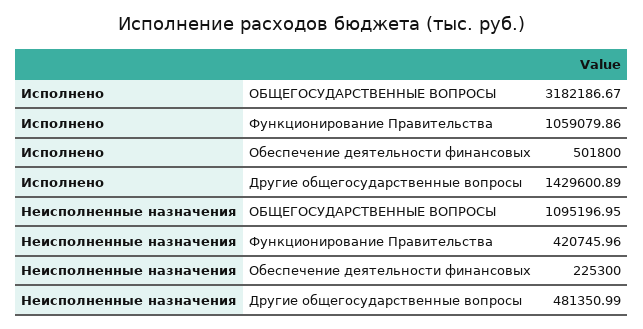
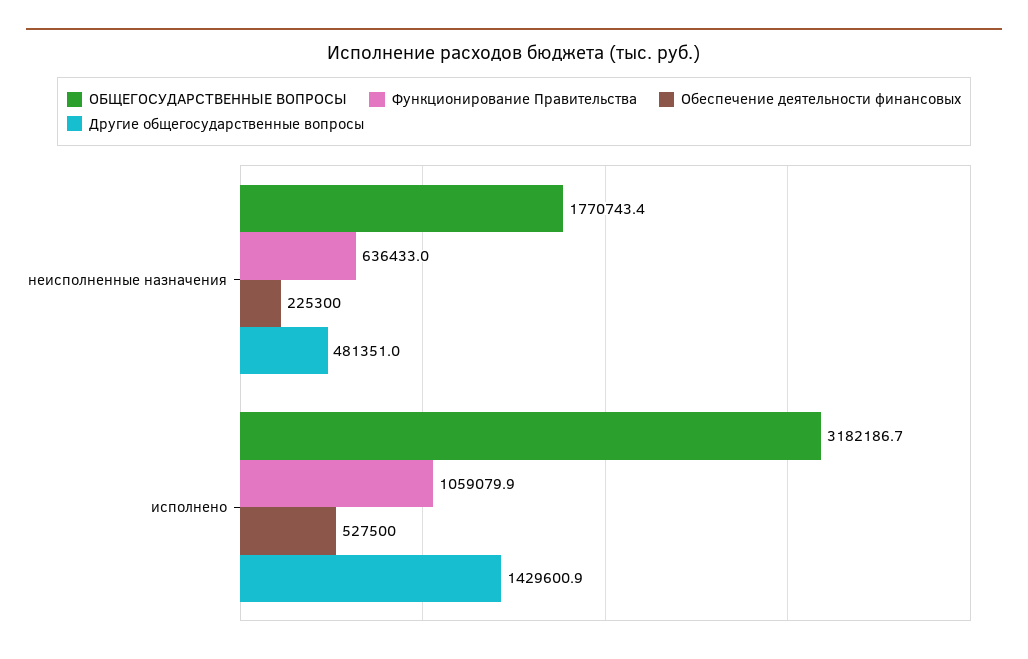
Обеспечение деятельности финансовых, Исполнено: 501800 -> 527500
ОБЩЕГОСУДАРСТВЕННЫЕ ВОПРОСЫ, Неисполненные назначения: 1095196.95 -> 1770743.4
Функционирование Правительства, Неисполненные назначения: 420745.96 -> 636433

